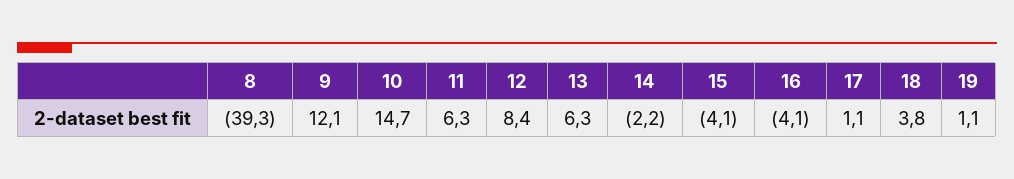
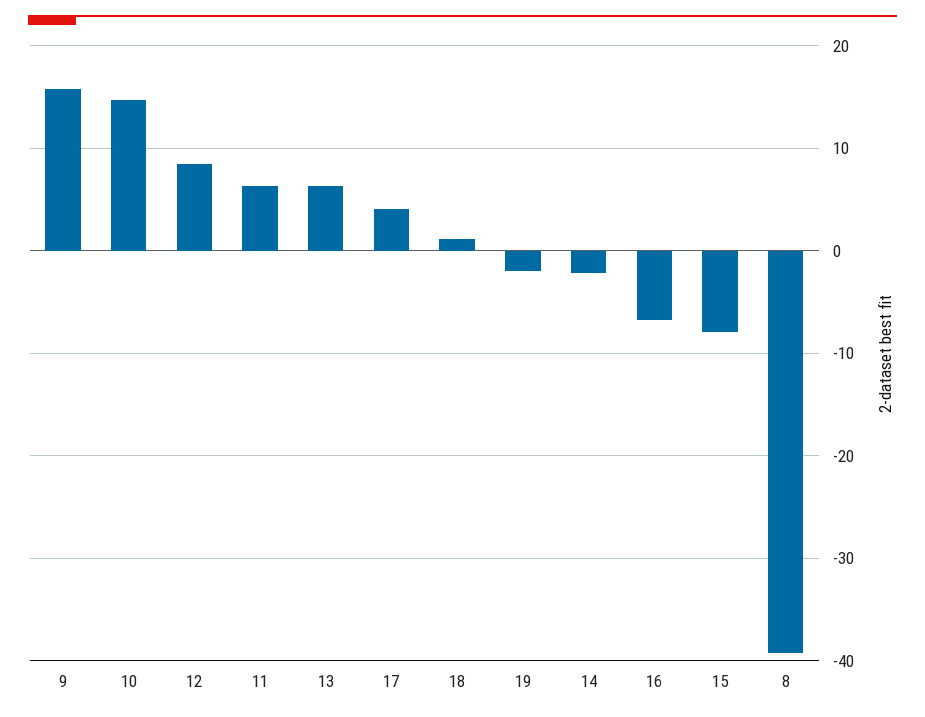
9: 12.1 -> 16
15: -4.1 -> -8
16: -4.1 -> -7
17: 1.1 -> 4
18: 3.8 -> 1
19: 1.1 -> -2

